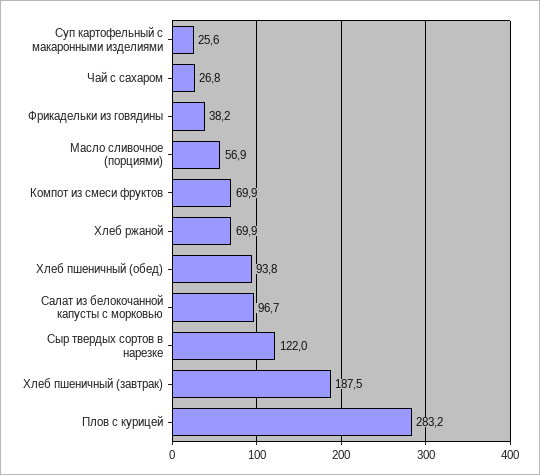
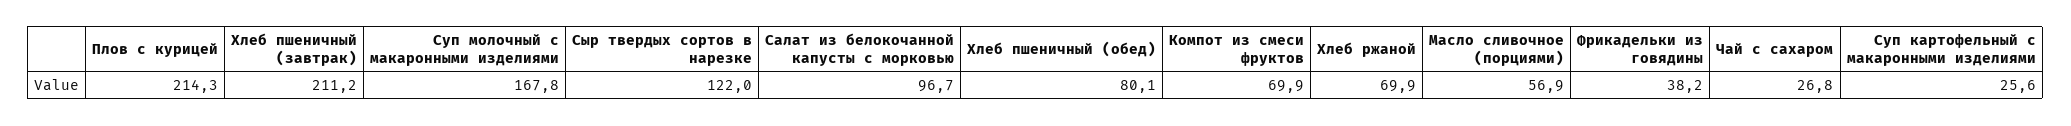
Хлеб пшеничный (обед): 93.8 -> 80.1
Хлеб пшеничный (завтрак): 187.5 -> 211.2
Плов с курицей: 283.2 -> 214.3
Суп молочный с макаронными изделиями: none -> 167.8

